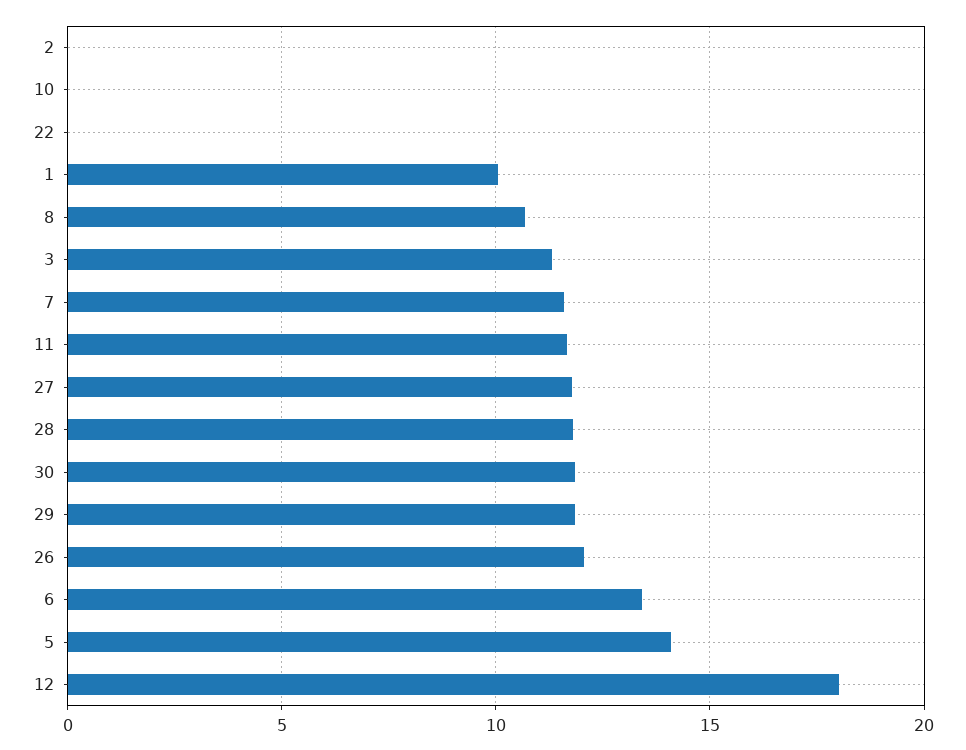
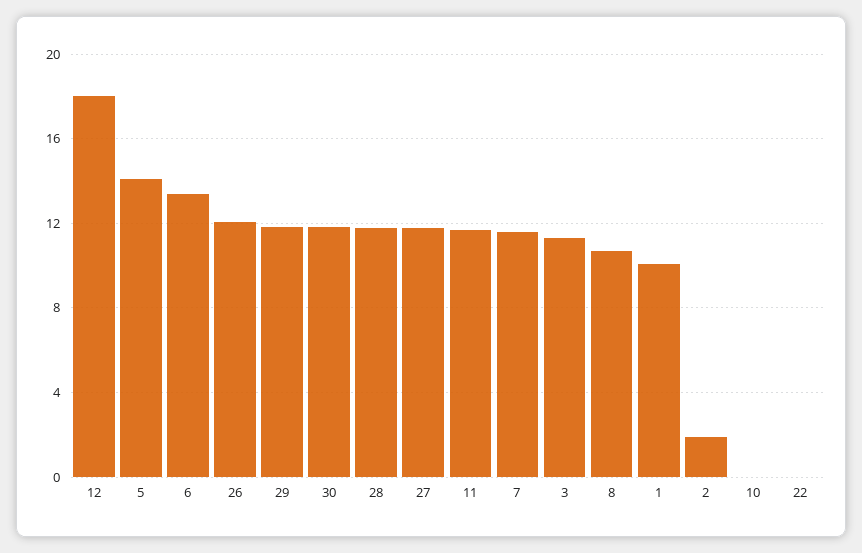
2: 0 -> 2

